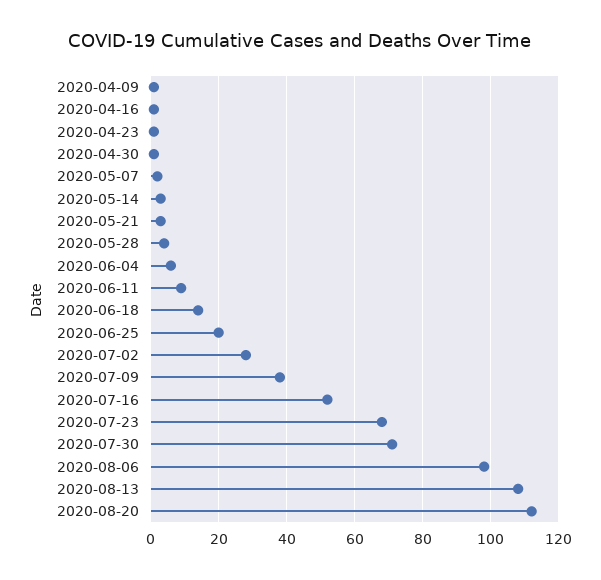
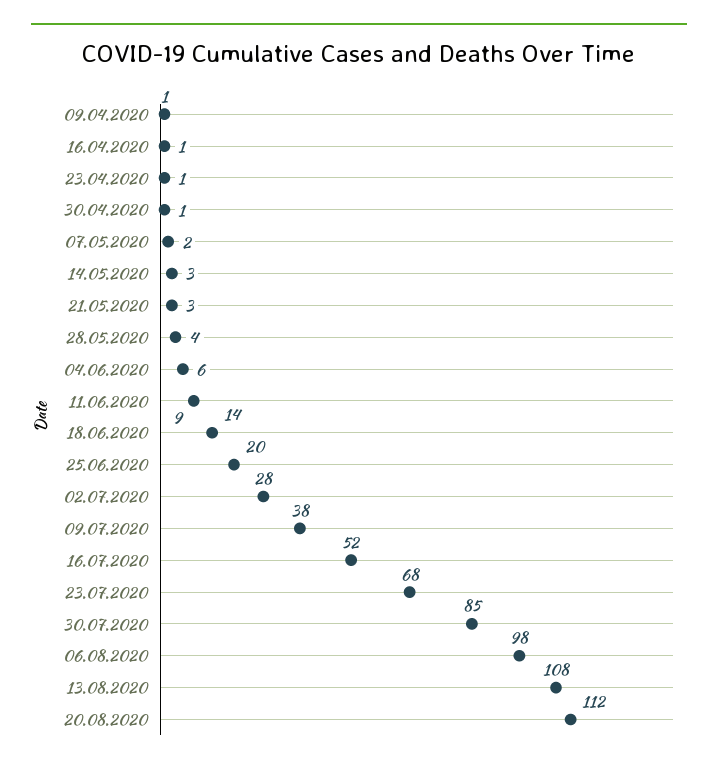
2020-07-30: 70 -> 85

